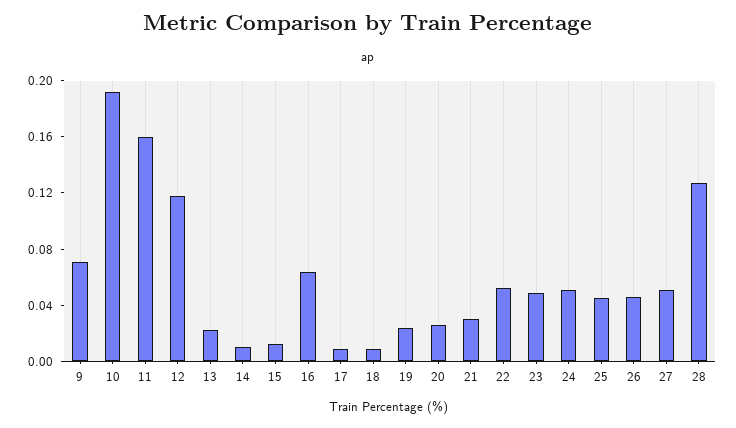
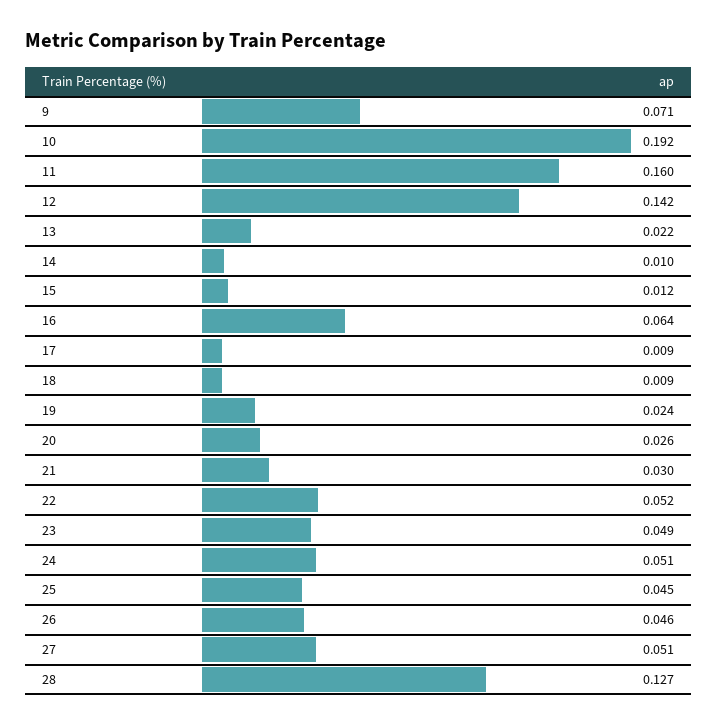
12: 0.12 -> 0.142

